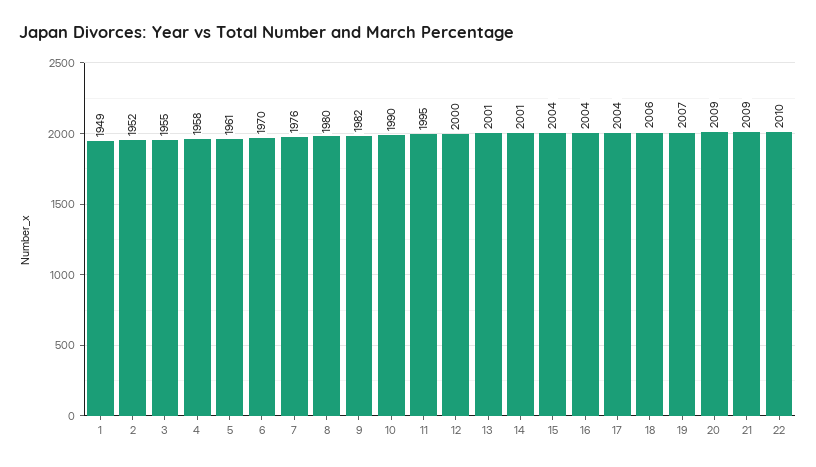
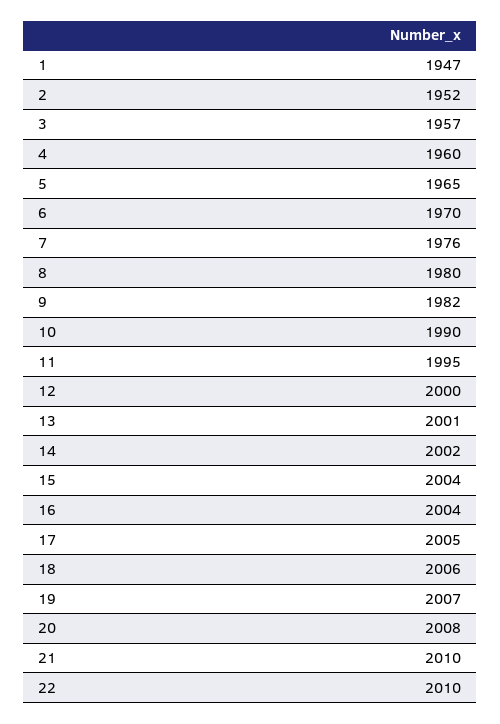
1: 1949 -> 1947
3: 1955 -> 1957
4: 1958 -> 1960
5: 1961 -> 1965
14: 2001 -> 2002
17: 2004 -> 2005
20: 2009 -> 2008
21: 2009 -> 2010

